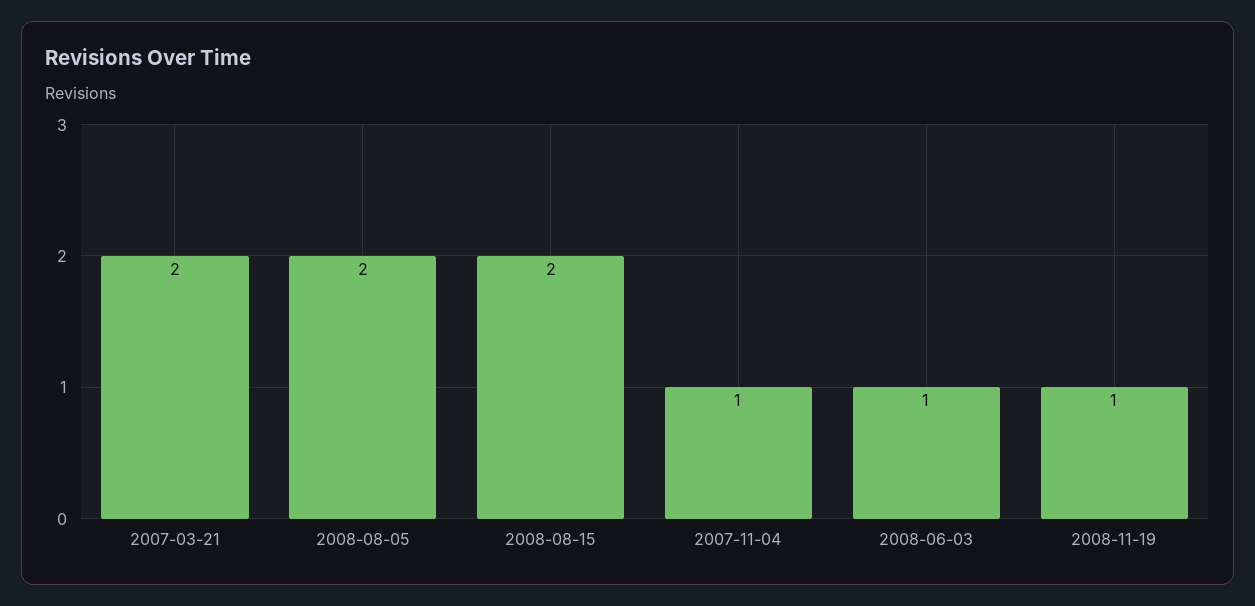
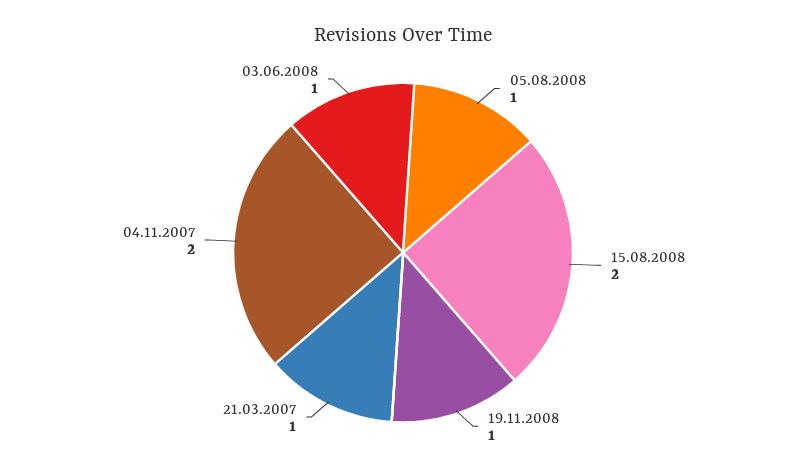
2007-03-21: 2 -> 1
2008-08-05: 2 -> 1
2007-11-04: 1 -> 2

